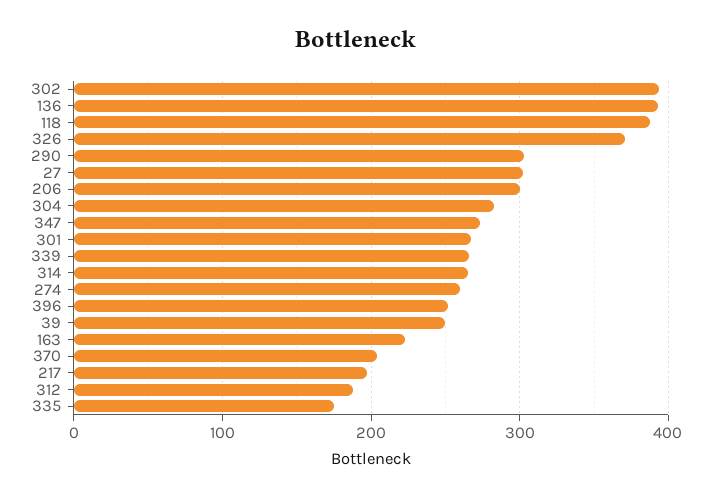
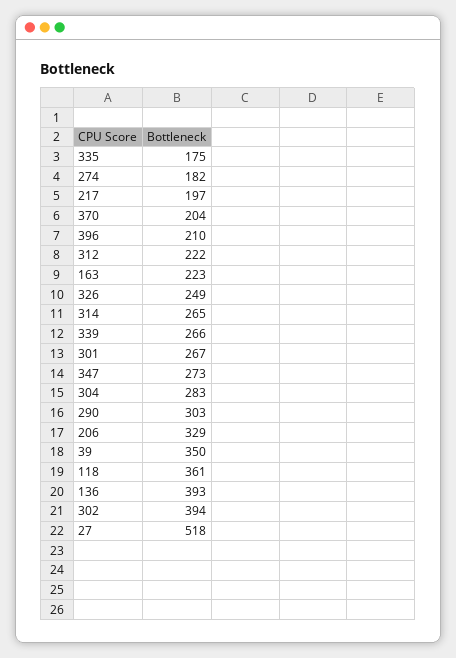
118: 390 -> 361
326: 370 -> 249
27: 300 -> 518
206: 300 -> 329
274: 260 -> 182
396: 250 -> 210
39: 250 -> 350
312: 190 -> 222

